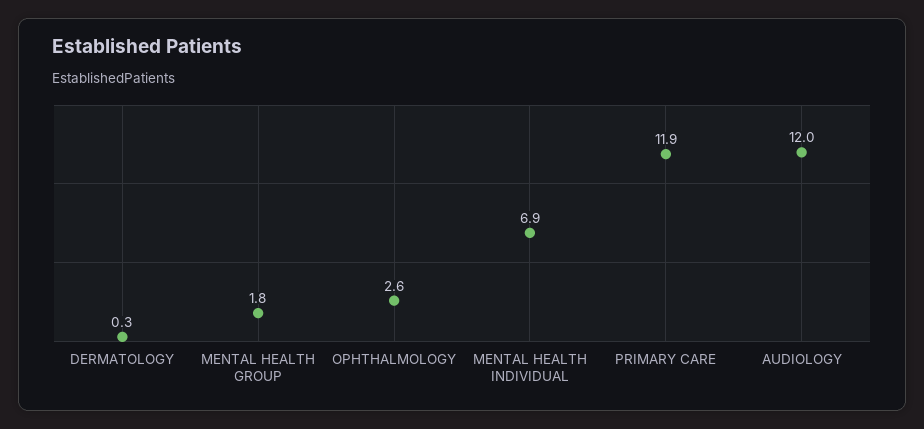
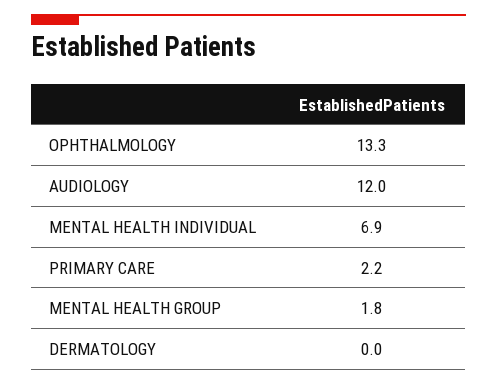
DERMATOLOGY: 0.3 -> 0
OPHTHALMOLOGY: 2.6 -> 13.3
PRIMARY CARE: 11.9 -> 2.2

